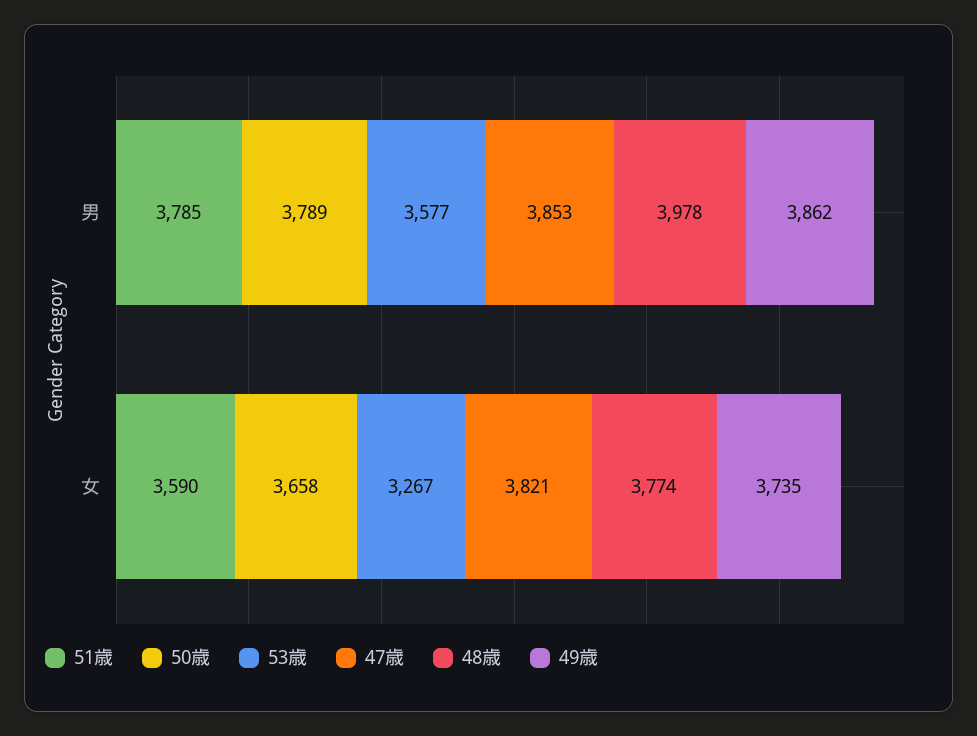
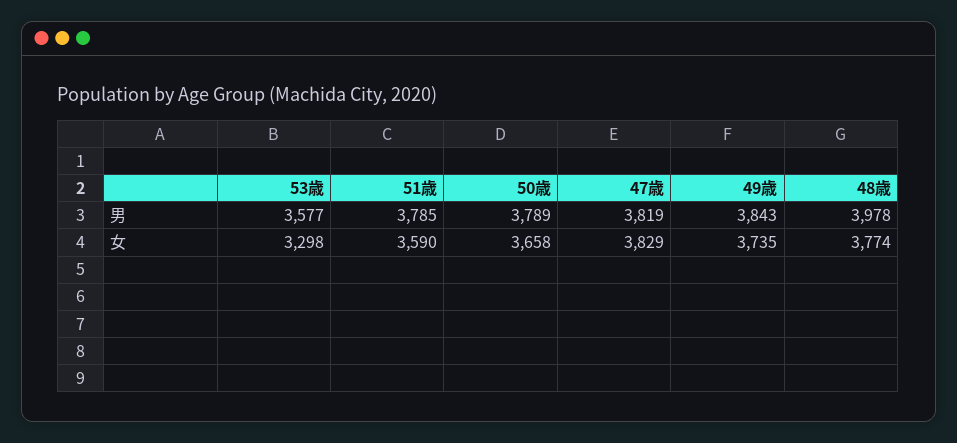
47歳, 男: 3853 -> 3819
49歳, 男: 3862 -> 3843
53歳, 女: 3267 -> 3298
47歳, 女: 3821 -> 3829

